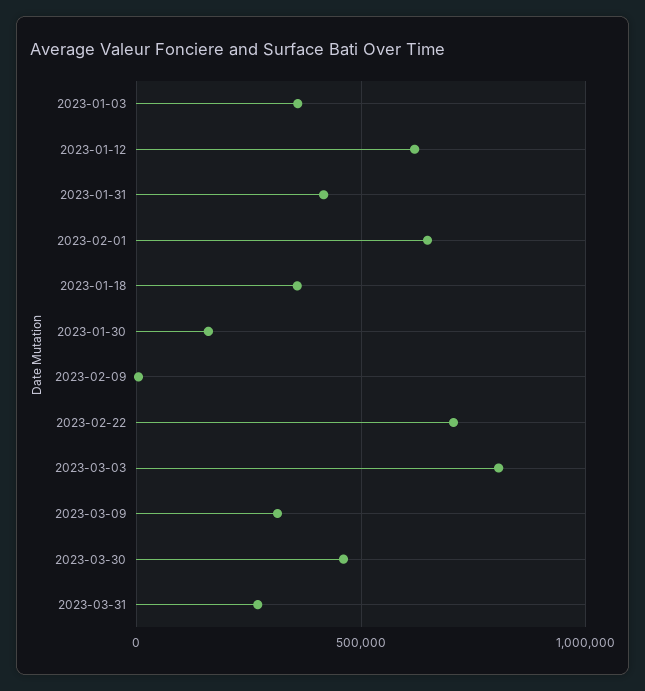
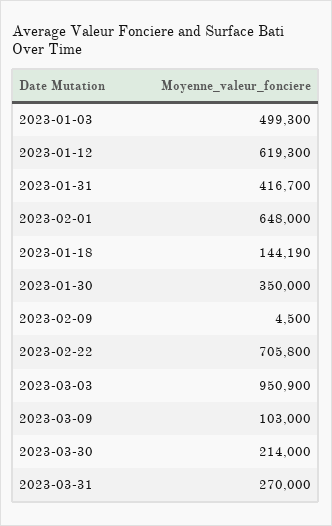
2023-01-03: 350000 -> 499300
2023-01-18: 350000 -> 144190
2023-01-30: 150000 -> 350000
2023-03-03: 800000 -> 950900
2023-03-09: 300000 -> 103000
2023-03-30: 450000 -> 214000

